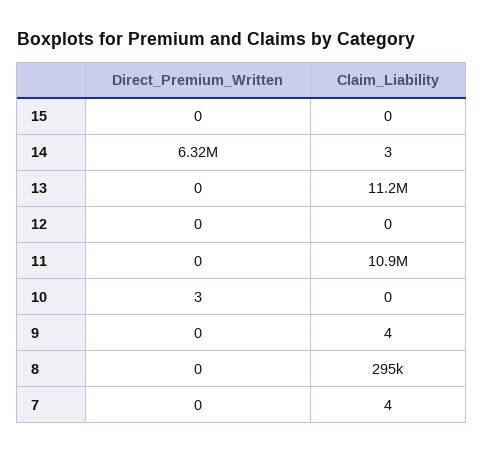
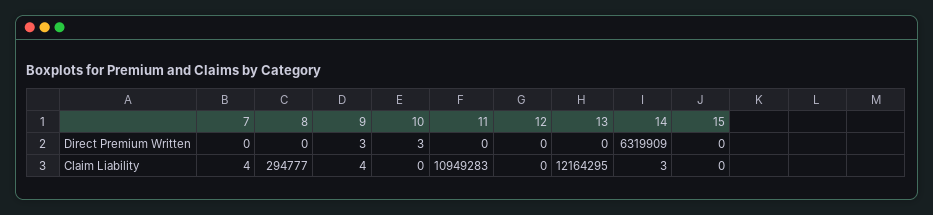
Claim_Liability, 13: 11200000 -> 12164295
Direct_Premium_Written, 9: 0 -> 3

